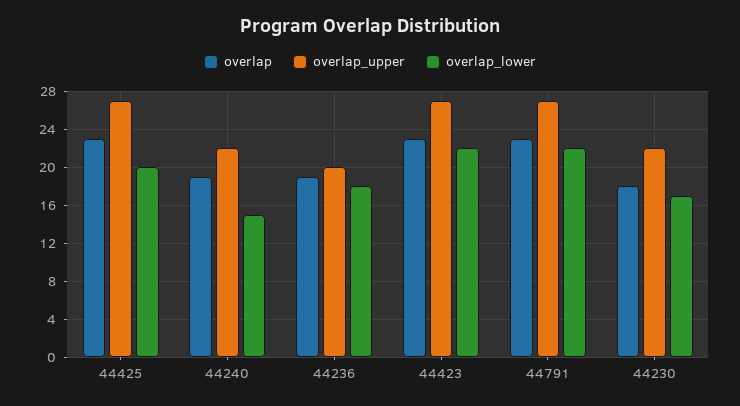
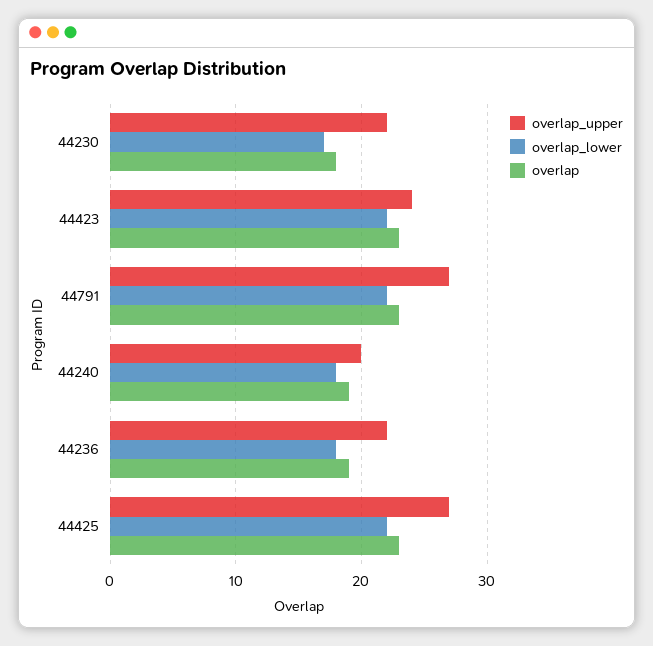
overlap_lower, 44425: 20 -> 22
overlap_upper, 44240: 22 -> 20
overlap_lower, 44240: 15 -> 18
overlap_upper, 44236: 20 -> 22
overlap_upper, 44423: 27 -> 24

